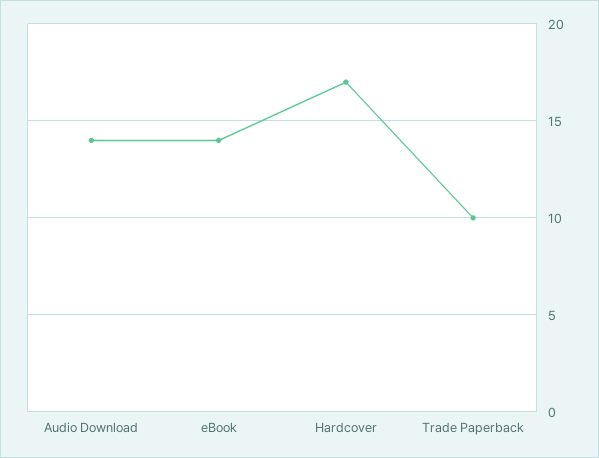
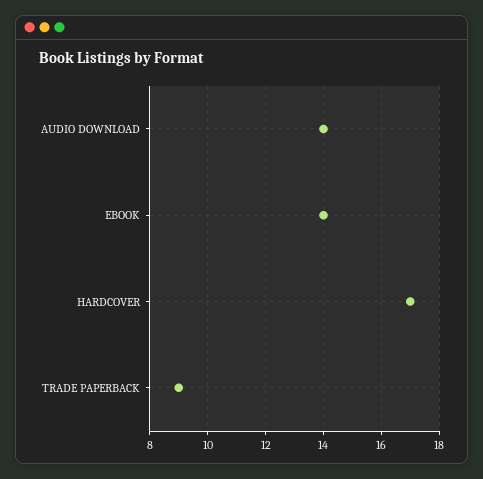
Trade Paperback: 10 -> 9

